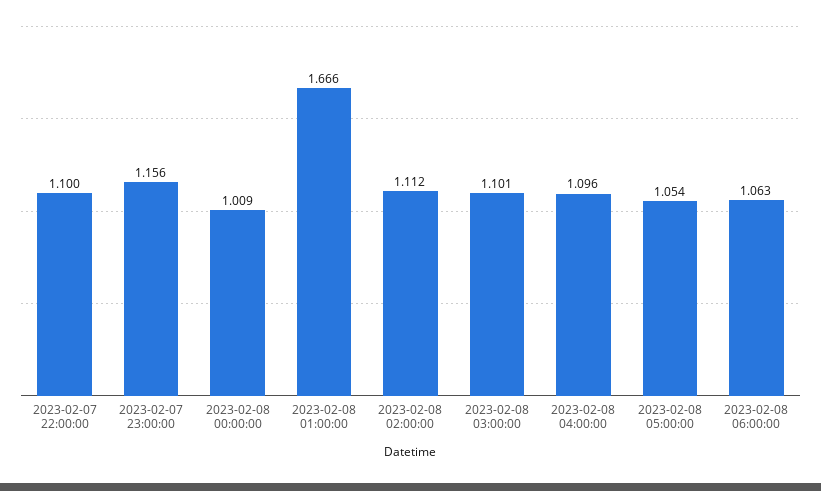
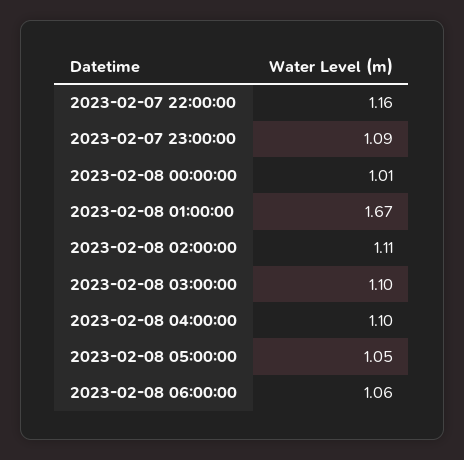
2023-02-07 22:00:00: 1.1 -> 1.16
2023-02-07 23:00:00: 1.156 -> 1.09

